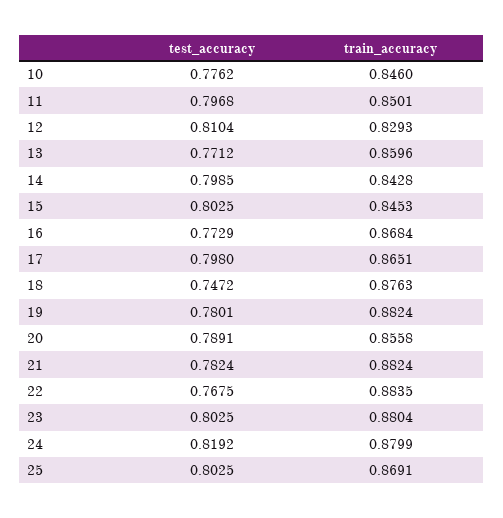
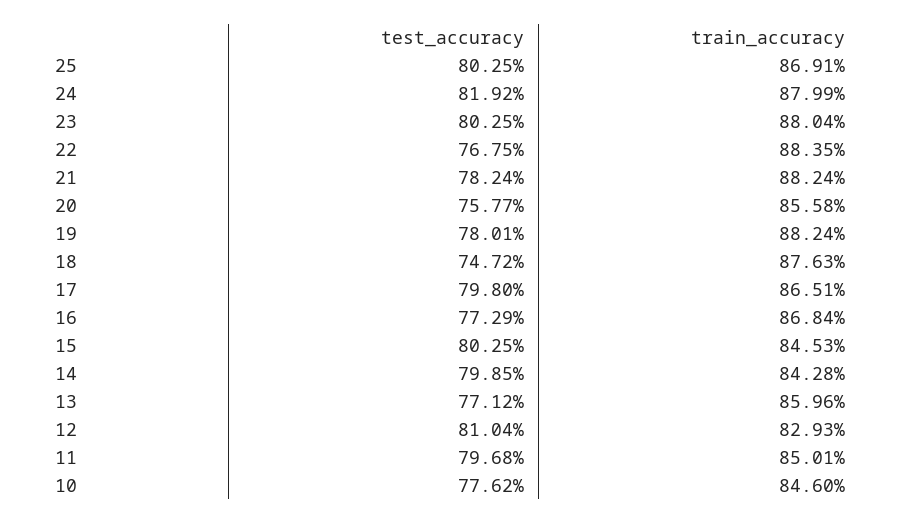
test_accuracy, 20: 0.7891 -> 0.7577

